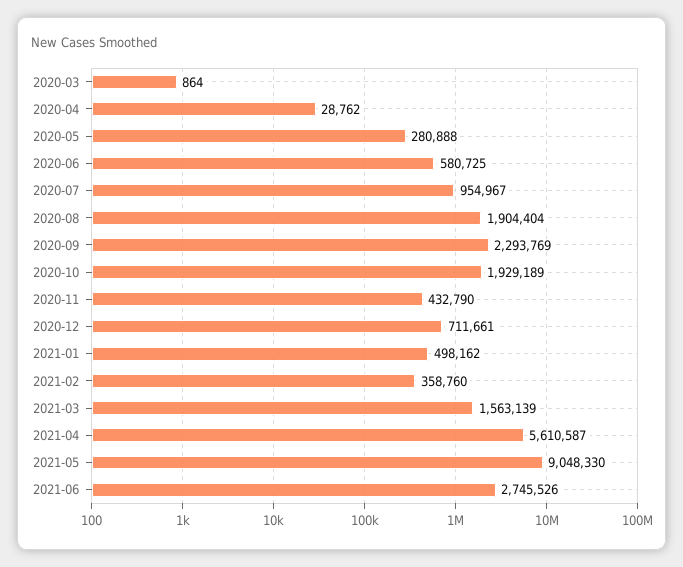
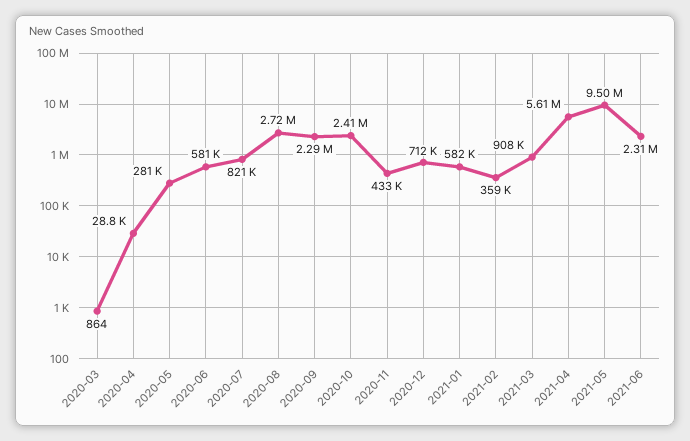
2020-07: 954967 -> 821000
2020-08: 1904404 -> 2720000
2020-10: 1929189 -> 2410000
2021-01: 498162 -> 582000
2021-03: 1563139 -> 908000
2021-05: 9048330 -> 9500000
2021-06: 2745526 -> 2310000

